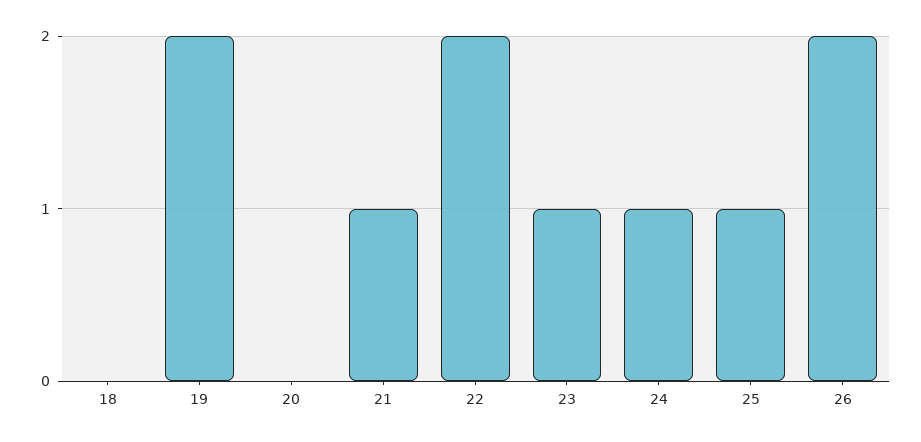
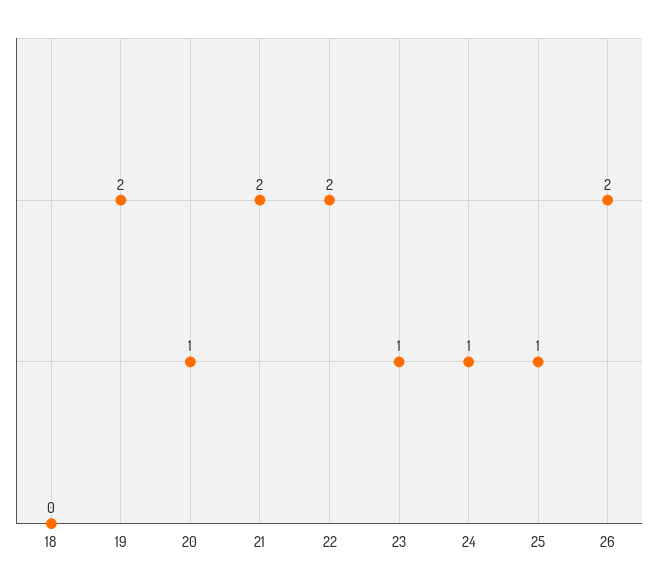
20: 0 -> 1
21: 1 -> 2

